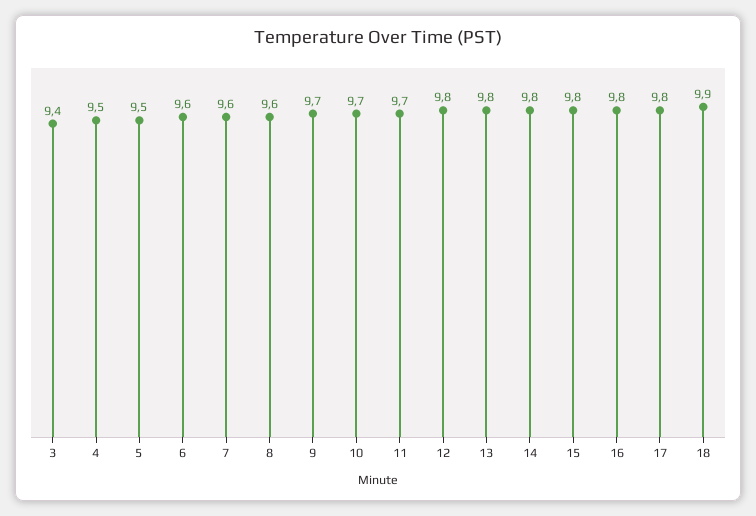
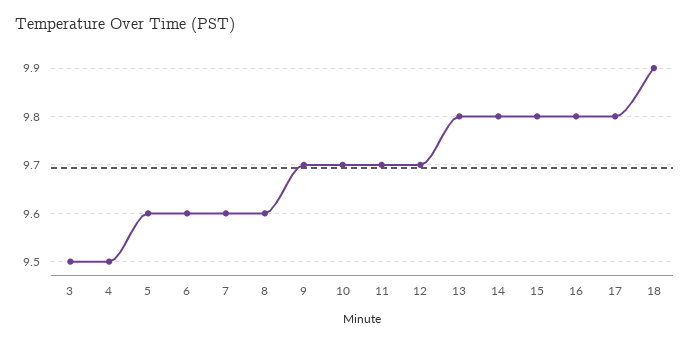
3: 9.4 -> 9.5
5: 9.5 -> 9.6
12: 9.8 -> 9.7

